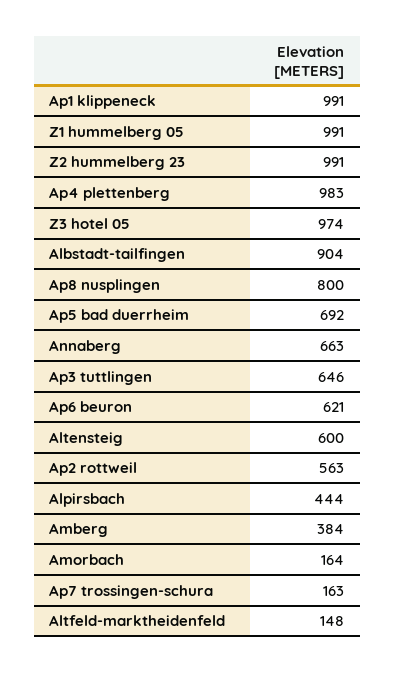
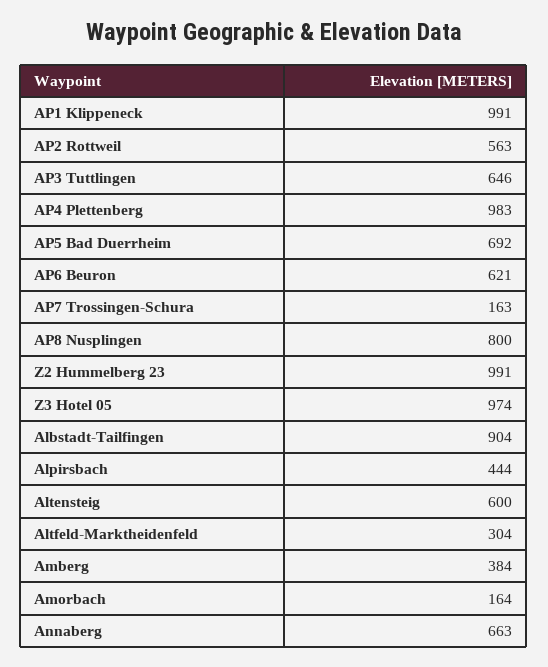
Z1 hummelberg 05: 991 -> none
Altfeld-marktheidenfeld: 148 -> 304

